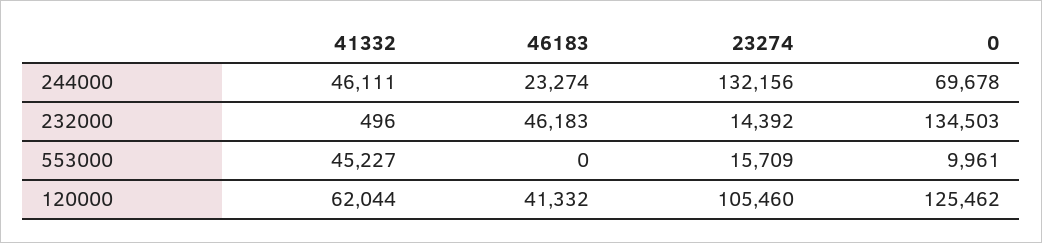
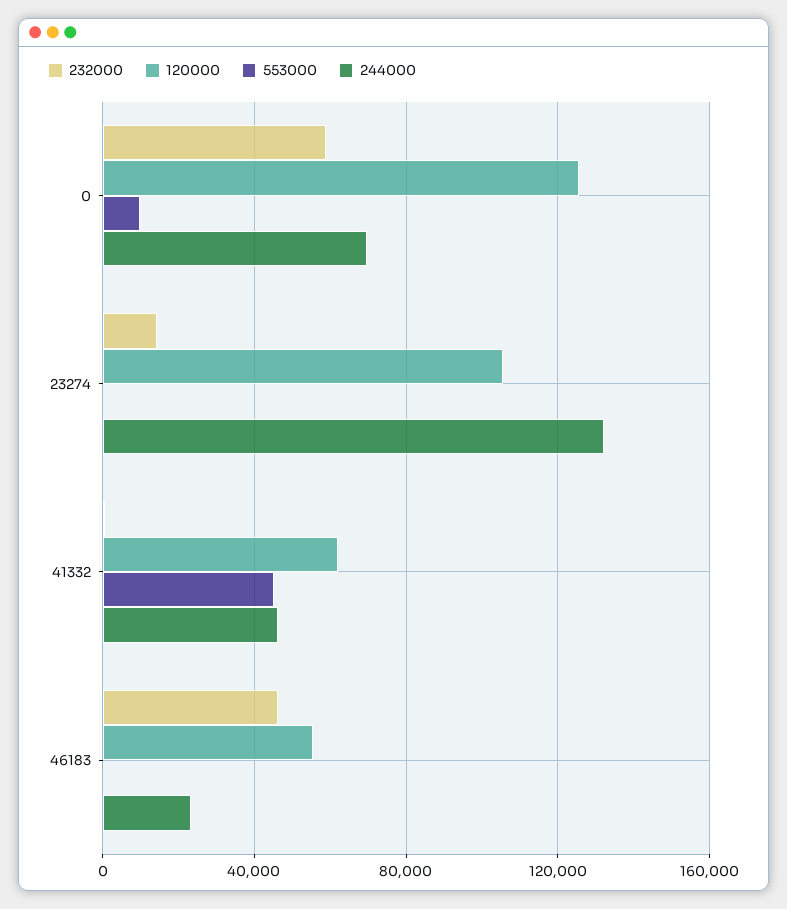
232000, 0: 134503 -> 60000
553000, 23274: 15709 -> 0
120000, 46183: 41332 -> 55000

